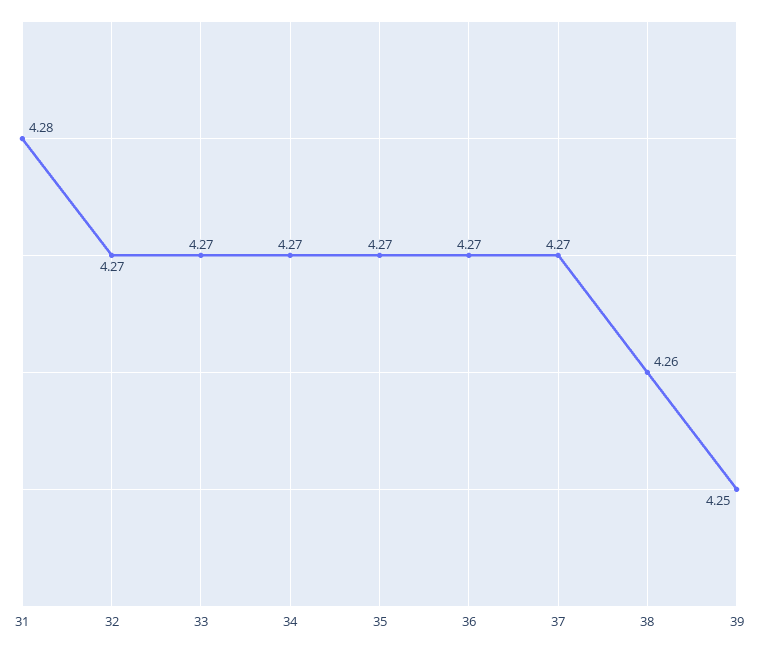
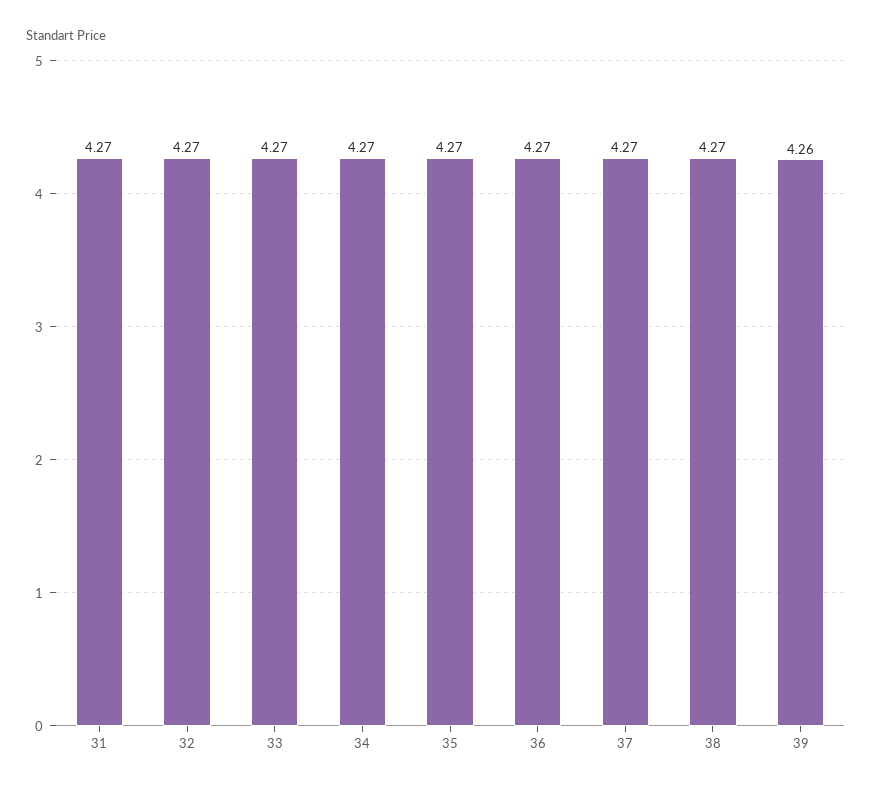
31: 4.28 -> 4.27
38: 4.26 -> 4.27
39: 4.25 -> 4.26

